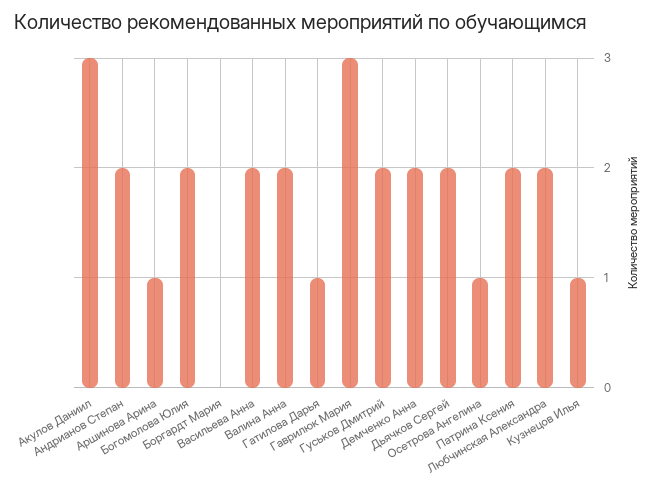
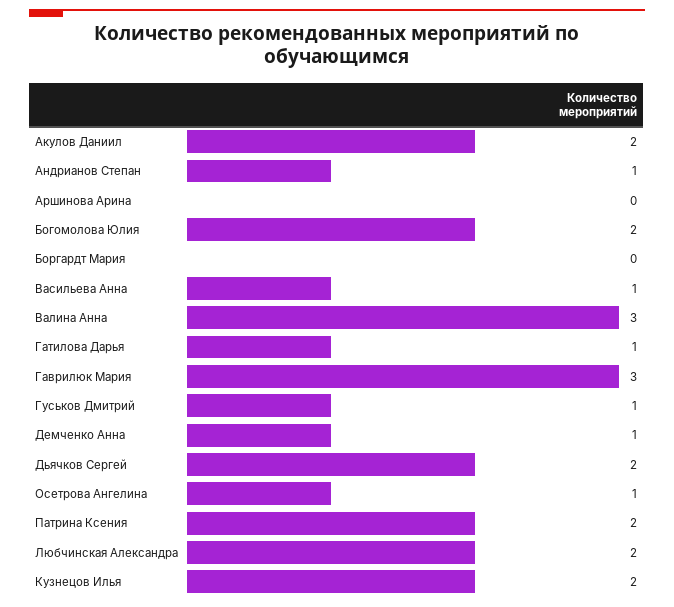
Акулов Даниил: 3 -> 2
Андрианов Степан: 2 -> 1
Аршинова Арина: 1 -> 0
Васильева Анна: 2 -> 1
Валина Анна: 2 -> 3
Гуськов Дмитрий: 2 -> 1
Демченко Анна: 2 -> 1
Кузнецов Илья: 1 -> 2

